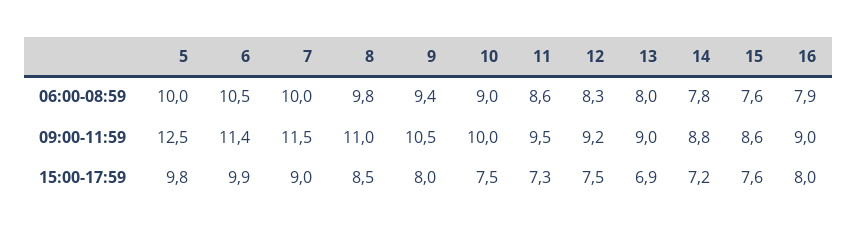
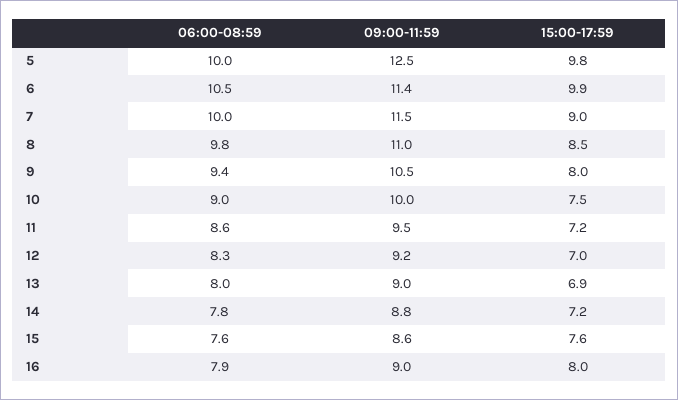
11, 15:00-17:59: 7.3 -> 7.2
12, 15:00-17:59: 7.5 -> 7

